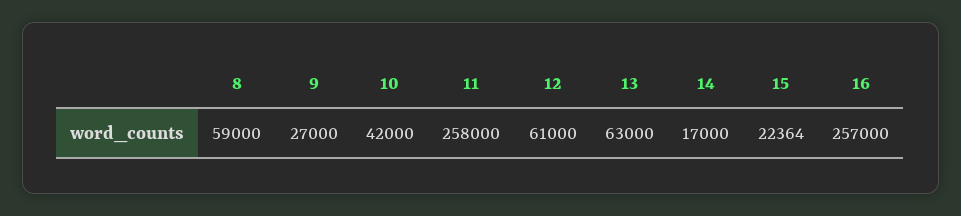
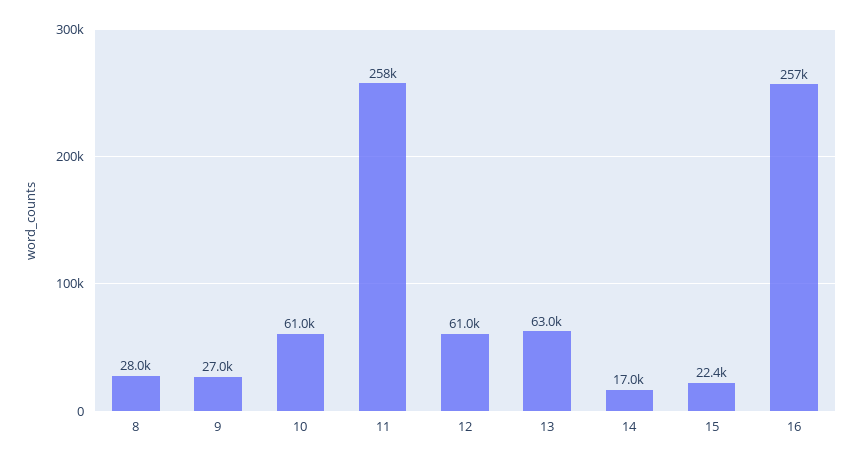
8: 59000 -> 28000
10: 42000 -> 61000

